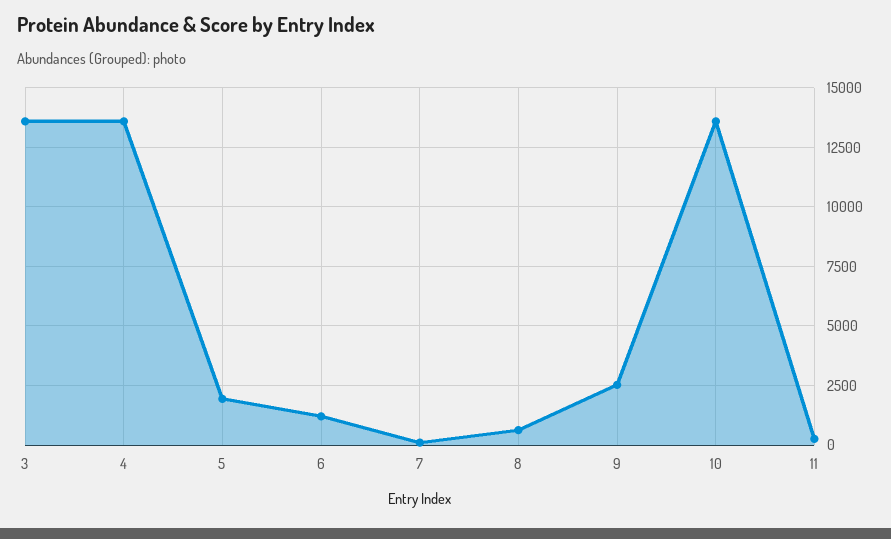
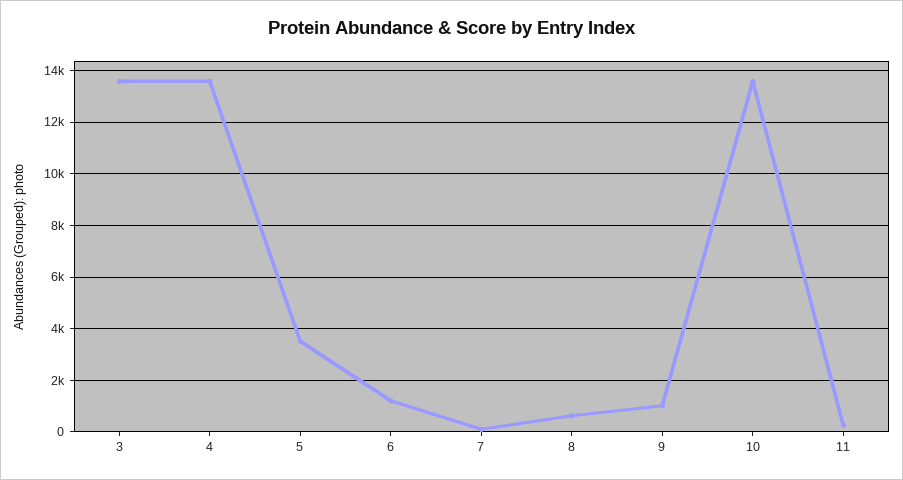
5: 2000 -> 3500
9: 2500 -> 1000

